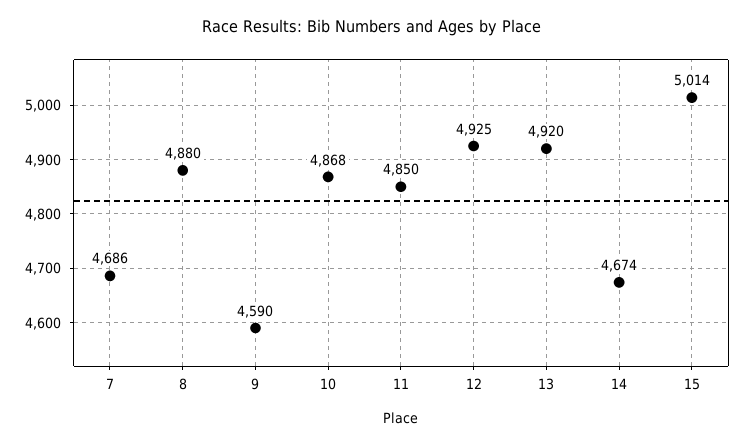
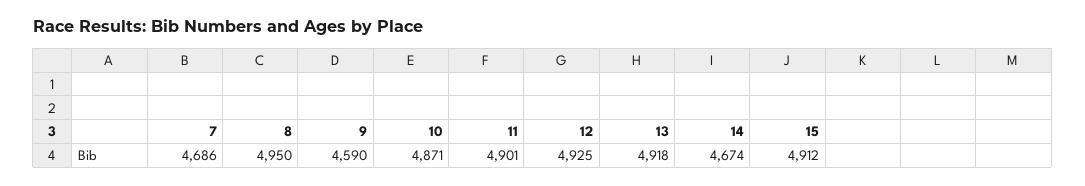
8: 4880 -> 4950
10: 4868 -> 4871
11: 4850 -> 4901
13: 4920 -> 4918
15: 5014 -> 4912

